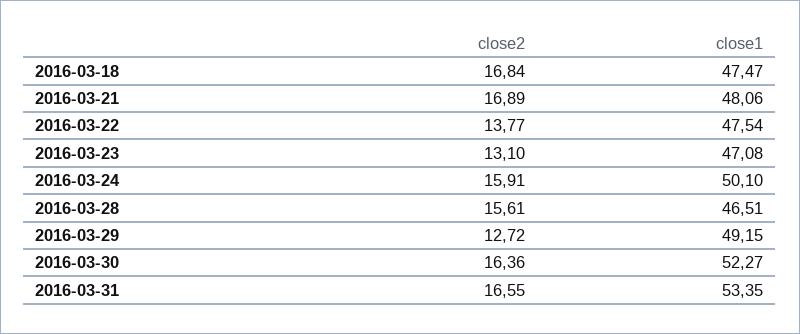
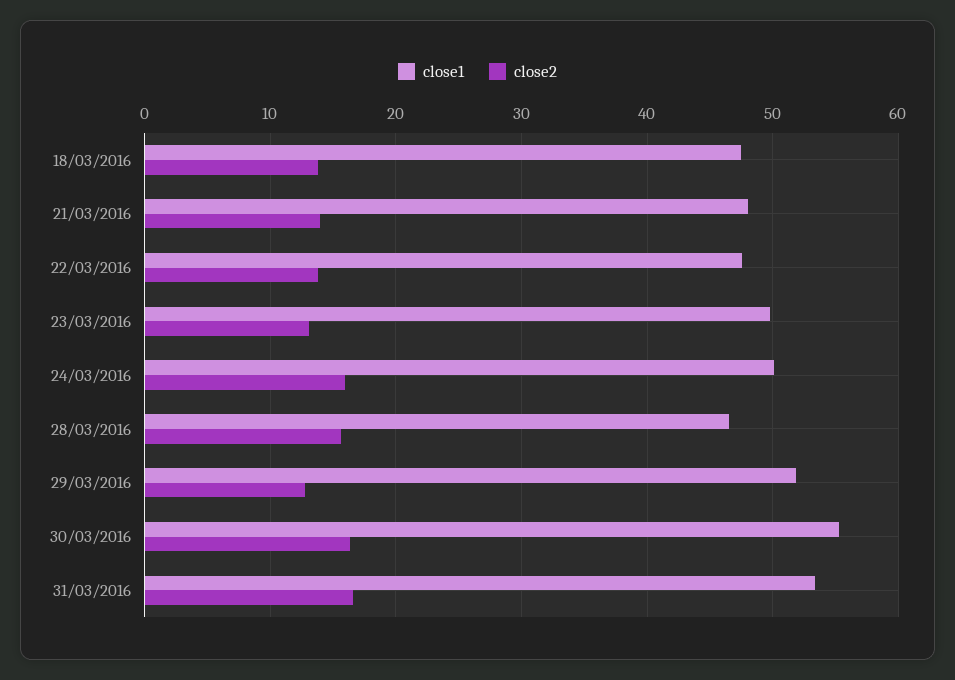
close2, 2016-03-18: 16.84 -> 14
close2, 2016-03-21: 16.89 -> 14
close1, 2016-03-23: 47.08 -> 50
close1, 2016-03-29: 49.15 -> 52
close1, 2016-03-30: 52.27 -> 55

